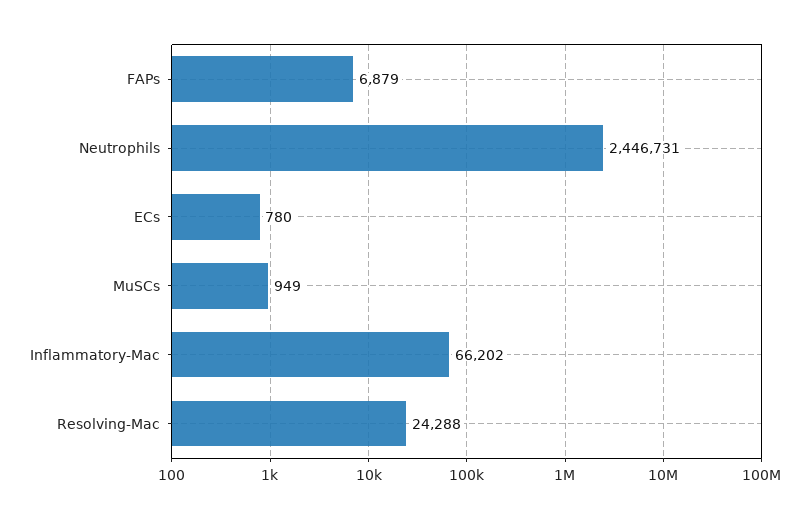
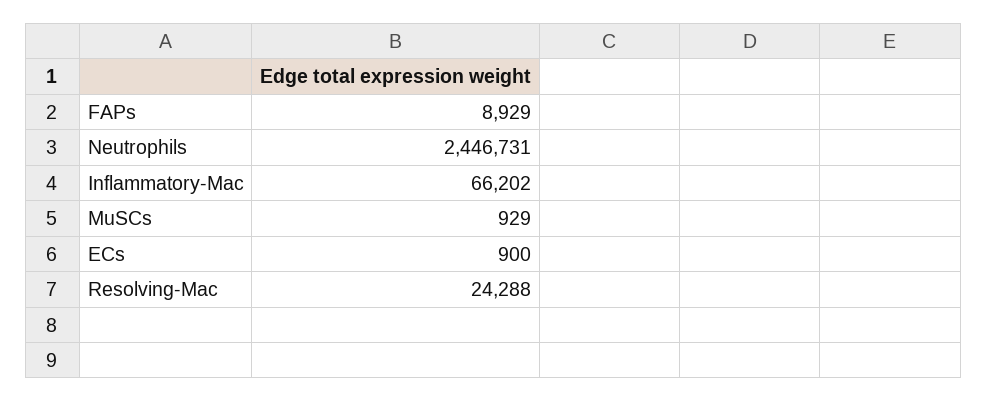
FAPs: 6879 -> 8929
ECs: 780 -> 900
MuSCs: 949 -> 929

